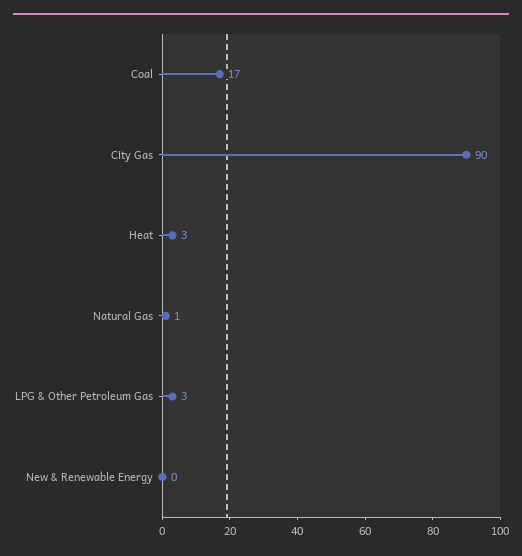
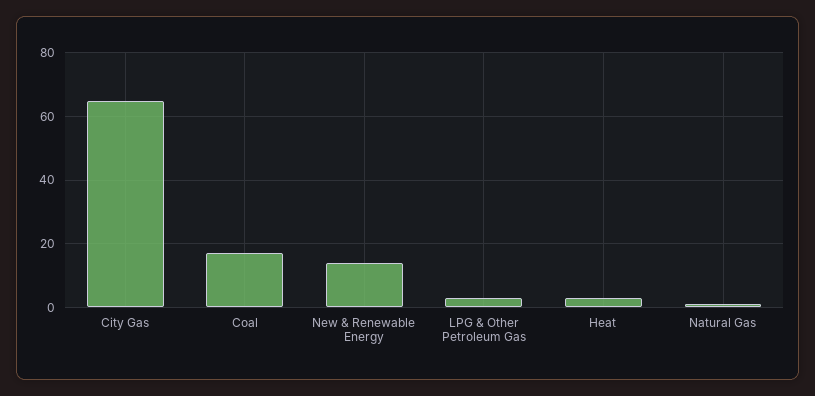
City Gas: 90 -> 65
New & Renewable Energy: 0 -> 15

